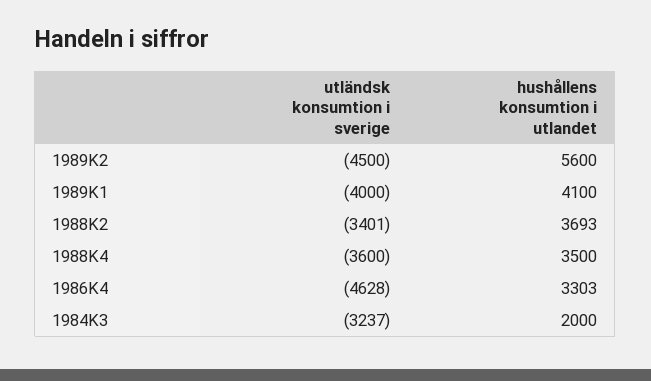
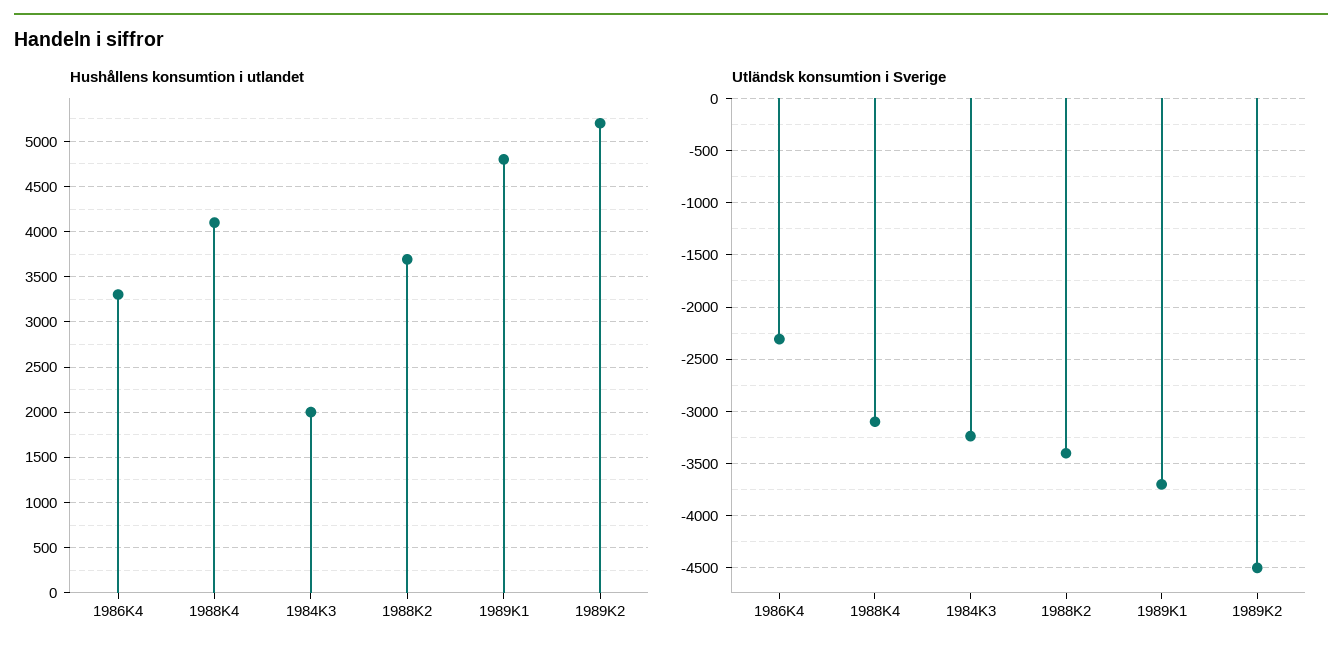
hushållens konsumtion i utlandet, 1989K2: 5600 -> 5200
utländsk konsumtion i sverige, 1989K1: -4000 -> -3700
hushållens konsumtion i utlandet, 1989K1: 4100 -> 4800
utländsk konsumtion i sverige, 1988K4: -3600 -> -3100
hushållens konsumtion i utlandet, 1988K4: 3500 -> 4100
utländsk konsumtion i sverige, 1986K4: -4628 -> -2300

